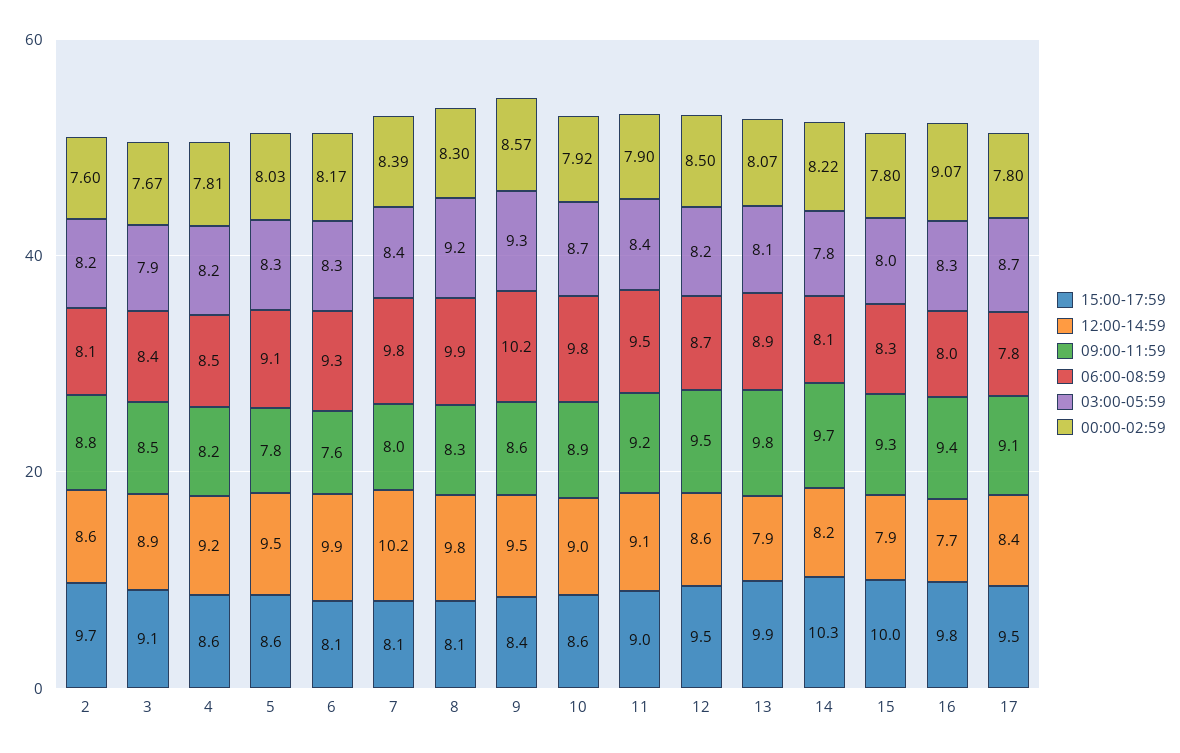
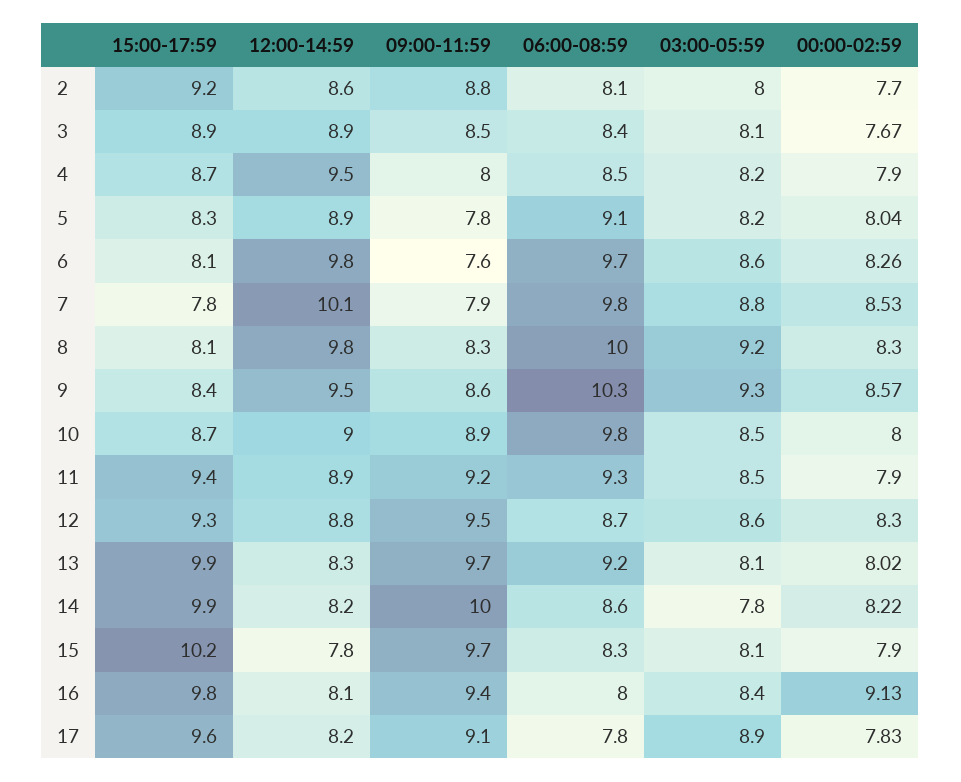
15:00-17:59, 2: 9.7 -> 9.2
03:00-05:59, 2: 8.2 -> 8
00:00-02:59, 2: 7.6 -> 7.7
15:00-17:59, 3: 9.1 -> 8.9
03:00-05:59, 3: 7.9 -> 8.1
15:00-17:59, 4: 8.6 -> 8.7
12:00-14:59, 4: 9.2 -> 9.5
09:00-11:59, 4: 8.2 -> 8
00:00-02:59, 4: 7.81 -> 7.9
15:00-17:59, 5: 8.6 -> 8.3
12:00-14:59, 5: 9.5 -> 8.9
03:00-05:59, 5: 8.3 -> 8.2
00:00-02:59, 5: 8.03 -> 8.04
12:00-14:59, 6: 9.9 -> 9.8
06:00-08:59, 6: 9.3 -> 9.7
03:00-05:59, 6: 8.3 -> 8.6
00:00-02:59, 6: 8.17 -> 8.26
15:00-17:59, 7: 8.1 -> 7.8
12:00-14:59, 7: 10.2 -> 10.1
09:00-11:59, 7: 8 -> 7.9
03:00-05:59, 7: 8.4 -> 8.8
00:00-02:59, 7: 8.39 -> 8.53
06:00-08:59, 8: 9.9 -> 10
06:00-08:59, 9: 10.2 -> 10.3
15:00-17:59, 10: 8.6 -> 8.7
03:00-05:59, 10: 8.7 -> 8.5
00:00-02:59, 10: 7.92 -> 8
15:00-17:59, 11: 9 -> 9.4
12:00-14:59, 11: 9.1 -> 8.9
06:00-08:59, 11: 9.5 -> 9.3
03:00-05:59, 11: 8.4 -> 8.5
15:00-17:59, 12: 9.5 -> 9.3
12:00-14:59, 12: 8.6 -> 8.8
03:00-05:59, 12: 8.2 -> 8.6
00:00-02:59, 12: 8.5 -> 8.3
12:00-14:59, 13: 7.9 -> 8.3
09:00-11:59, 13: 9.8 -> 9.7
06:00-08:59, 13: 8.9 -> 9.2
00:00-02:59, 13: 8.07 -> 8.02
15:00-17:59, 14: 10.3 -> 9.9
09:00-11:59, 14: 9.7 -> 10
06:00-08:59, 14: 8.1 -> 8.6
15:00-17:59, 15: 10 -> 10.2
12:00-14:59, 15: 7.9 -> 7.8
09:00-11:59, 15: 9.3 -> 9.7
03:00-05:59, 15: 8 -> 8.1
00:00-02:59, 15: 7.8 -> 7.9
12:00-14:59, 16: 7.7 -> 8.1
03:00-05:59, 16: 8.3 -> 8.4
00:00-02:59, 16: 9.07 -> 9.13
15:00-17:59, 17: 9.5 -> 9.6
12:00-14:59, 17: 8.4 -> 8.2
03:00-05:59, 17: 8.7 -> 8.9
00:00-02:59, 17: 7.8 -> 7.83

